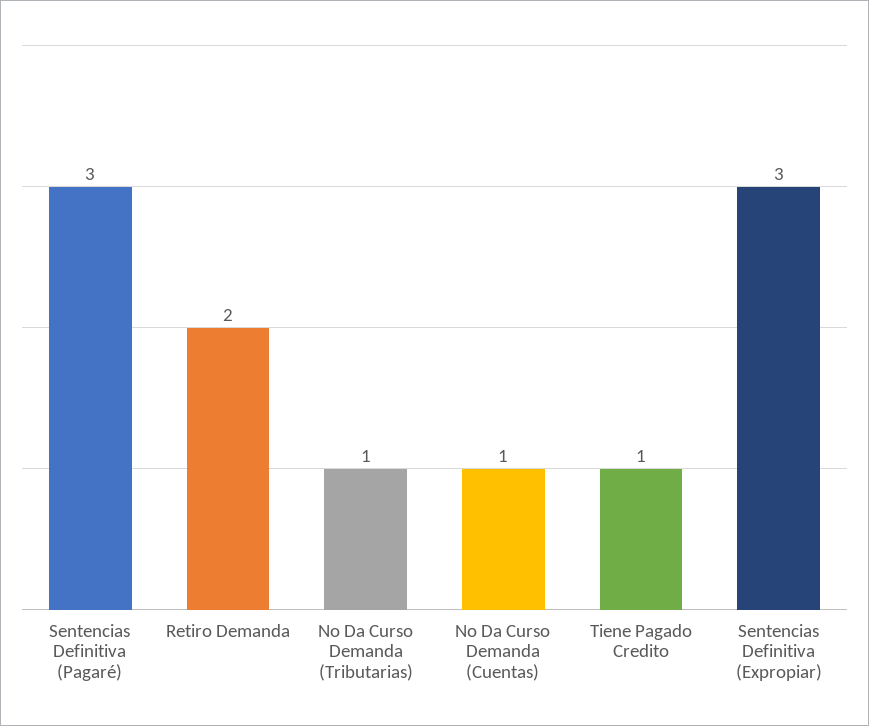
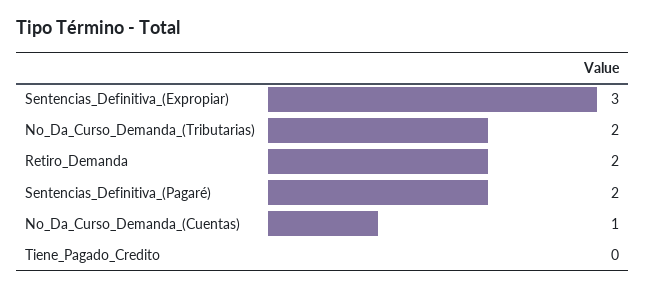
Sentencias Definitiva (Pagaré): 3 -> 2
No Da Curso Demanda (Tributarias): 1 -> 2
Tiene Pagado Credito: 1 -> 0

